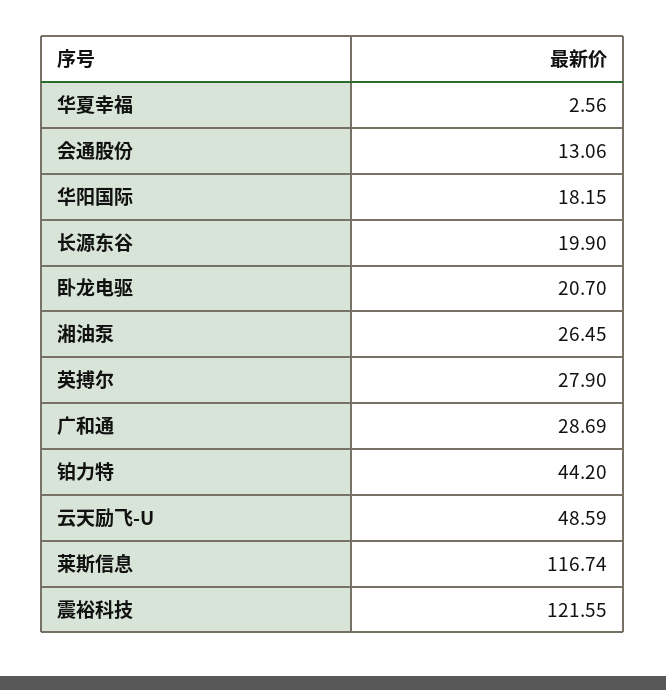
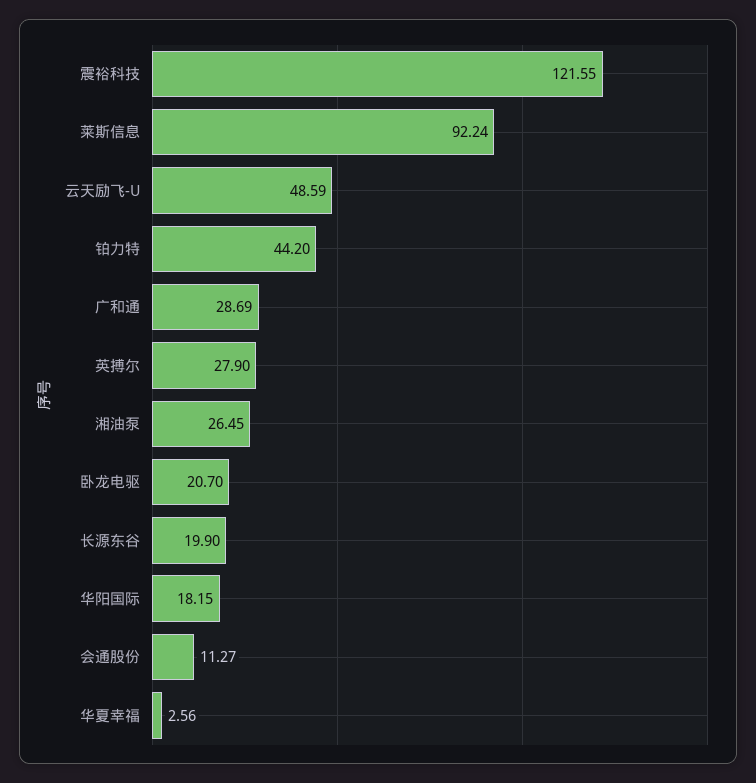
会通股份: 13.06 -> 11.27
莱斯信息: 116.74 -> 92.24

